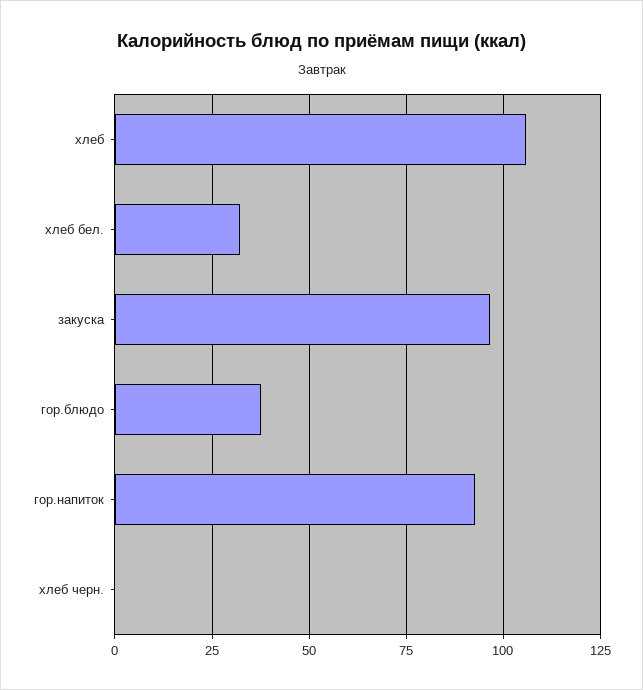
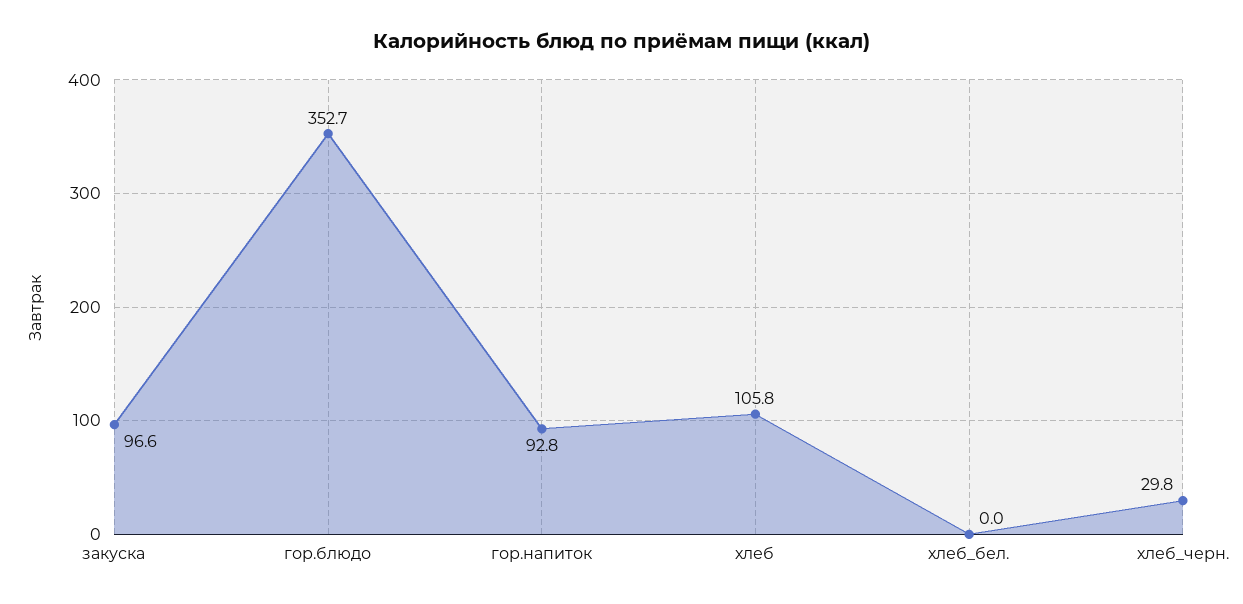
хлеб бел.: 32.5 -> 0
гор.блюдо: 37.5 -> 352.7
хлеб черн.: 0 -> 29.8

